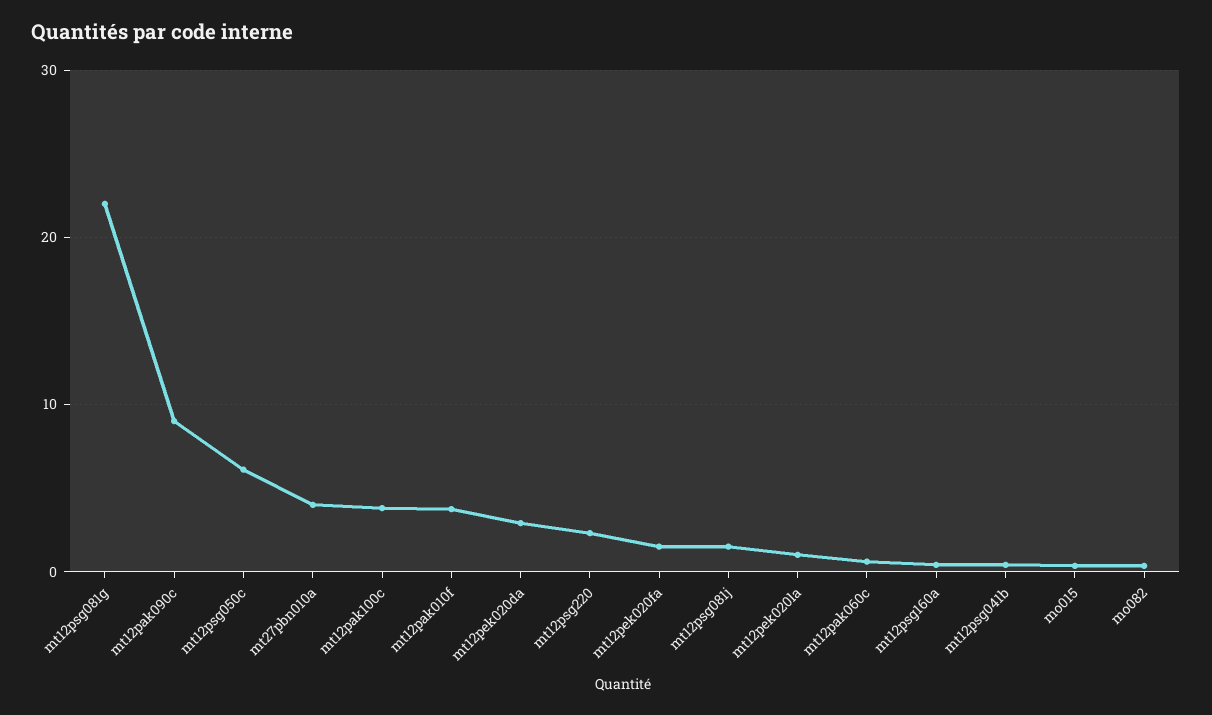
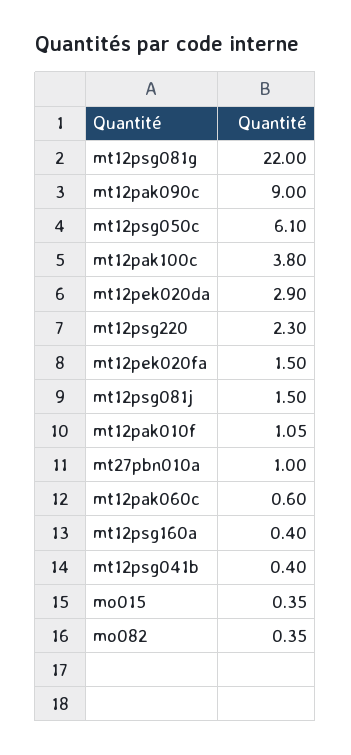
mt27pbn010a: 4 -> 1
mt12pak010f: 4 -> 1.05
mt12pek020la: 1 -> none

